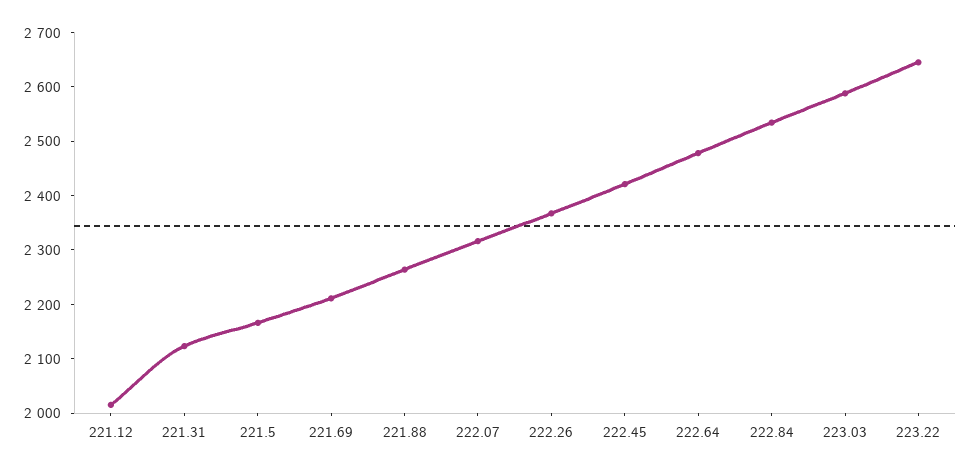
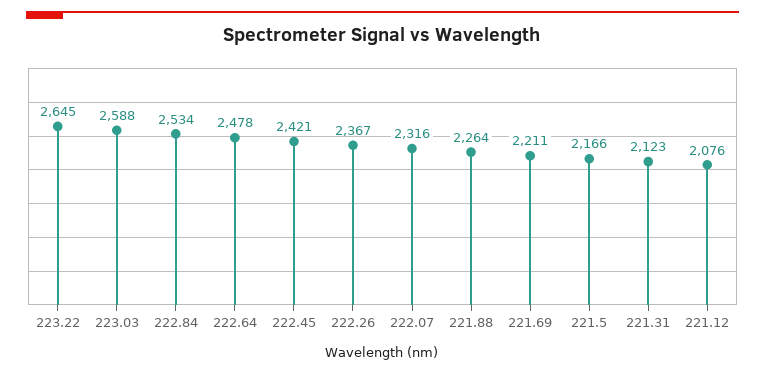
221.12: 2020 -> 2076

